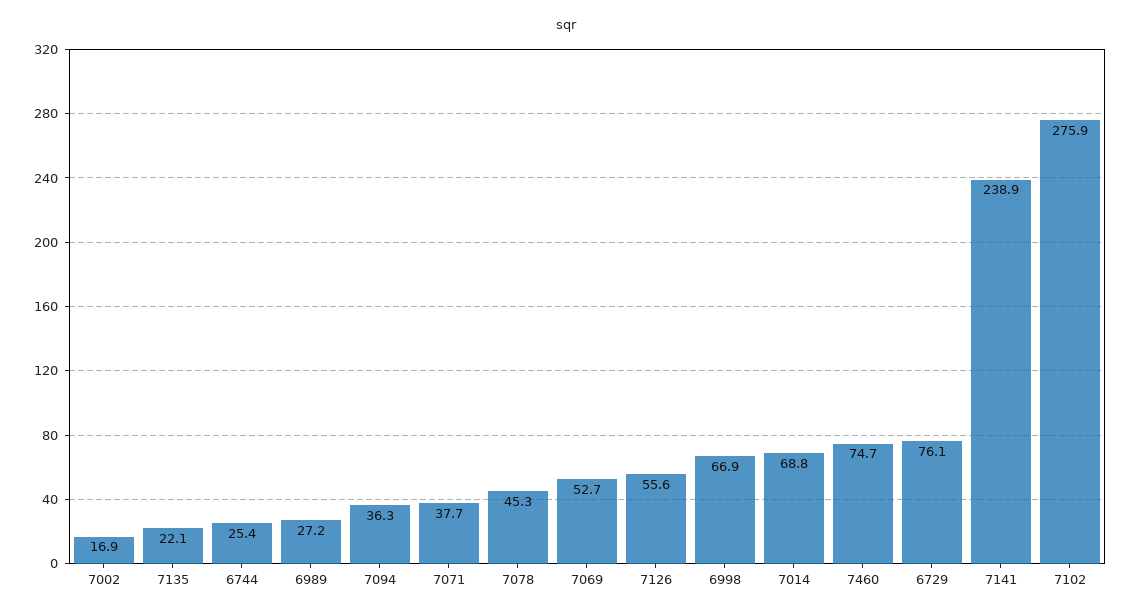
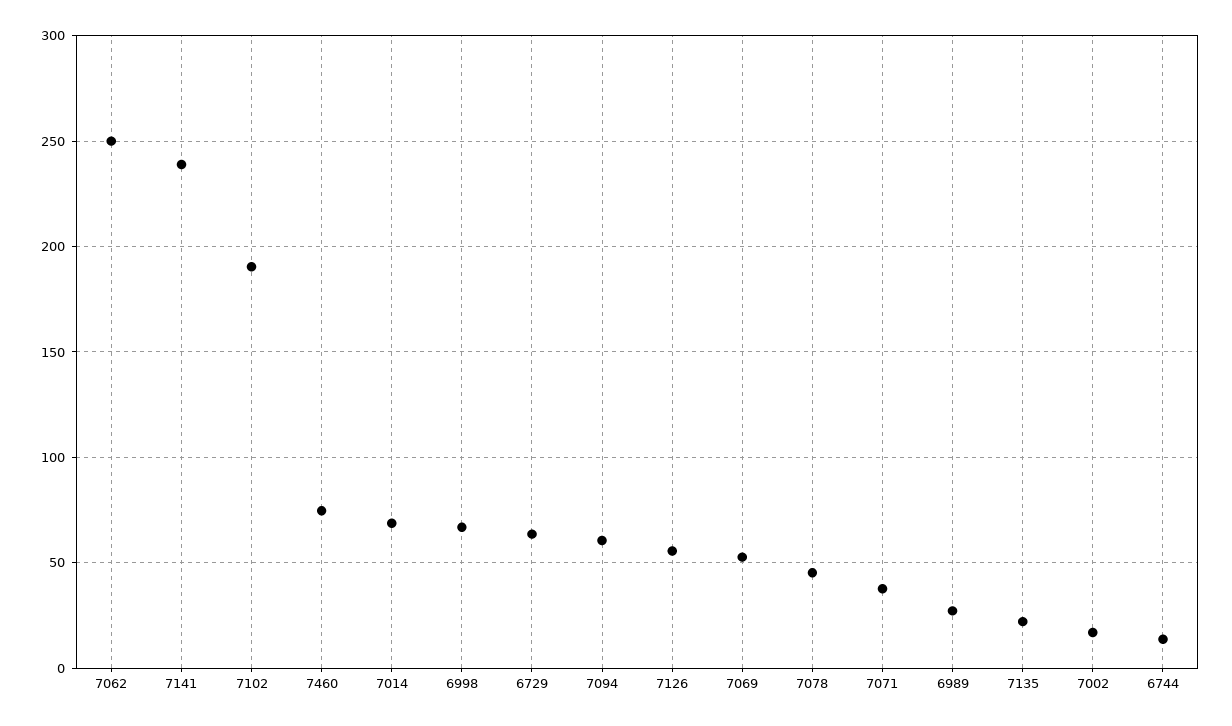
6744: 25.4 -> 15
7094: 36.3 -> 60
6729: 76.1 -> 65
7102: 275.9 -> 190
7062: none -> 250

